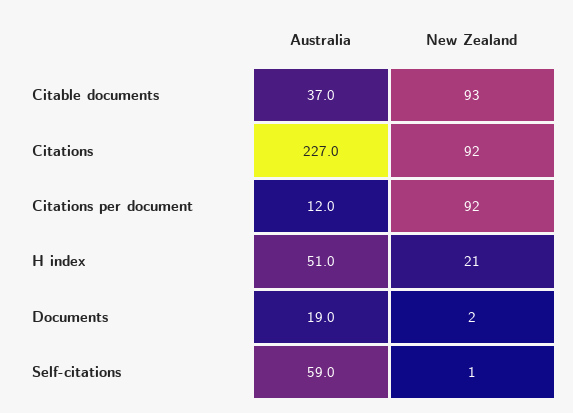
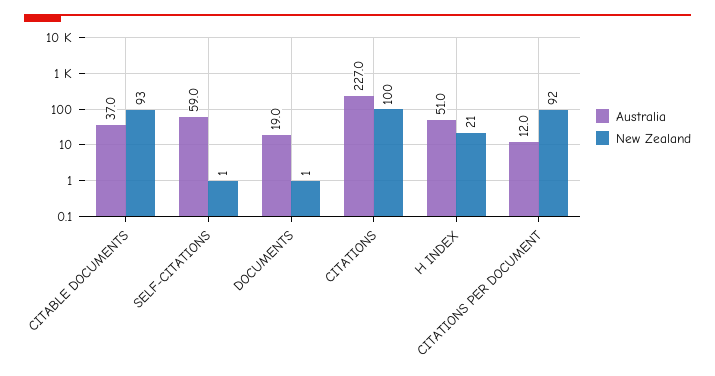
New Zealand, Citations: 92 -> 100
New Zealand, Documents: 2 -> 1

